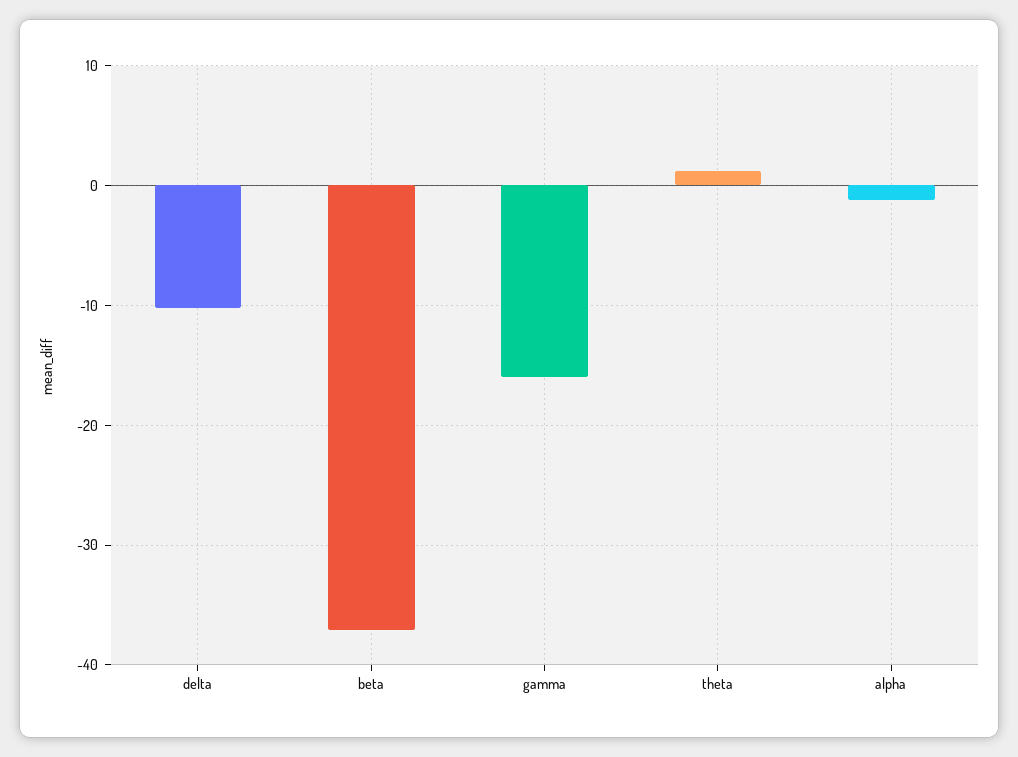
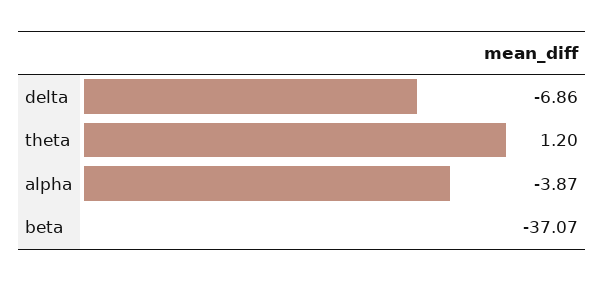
delta: -10 -> -6.86
gamma: -16 -> none
alpha: -1 -> -3.87

